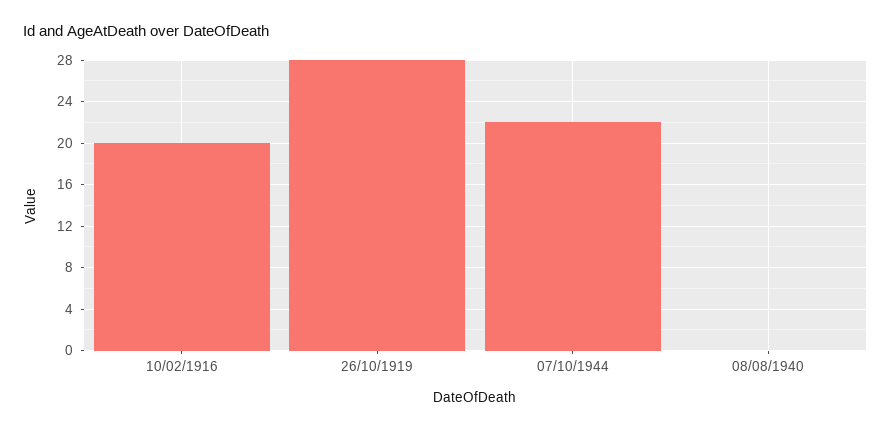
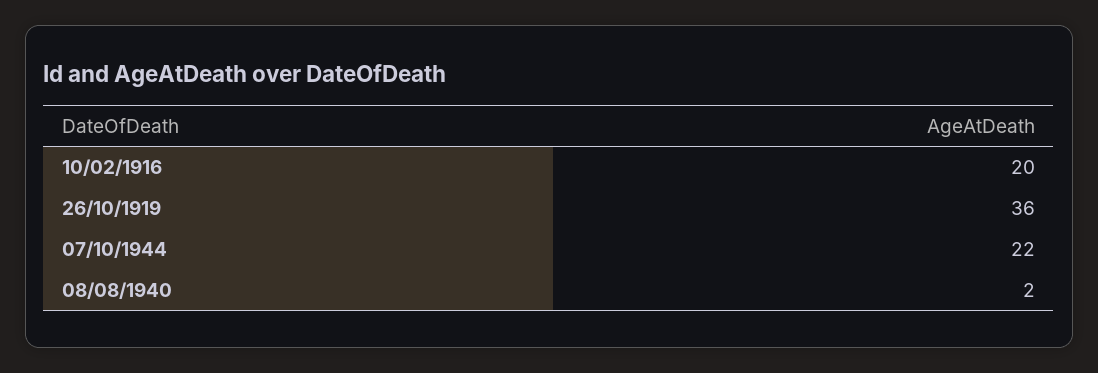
26/10/1919: 28 -> 36
08/08/1940: 0 -> 2

